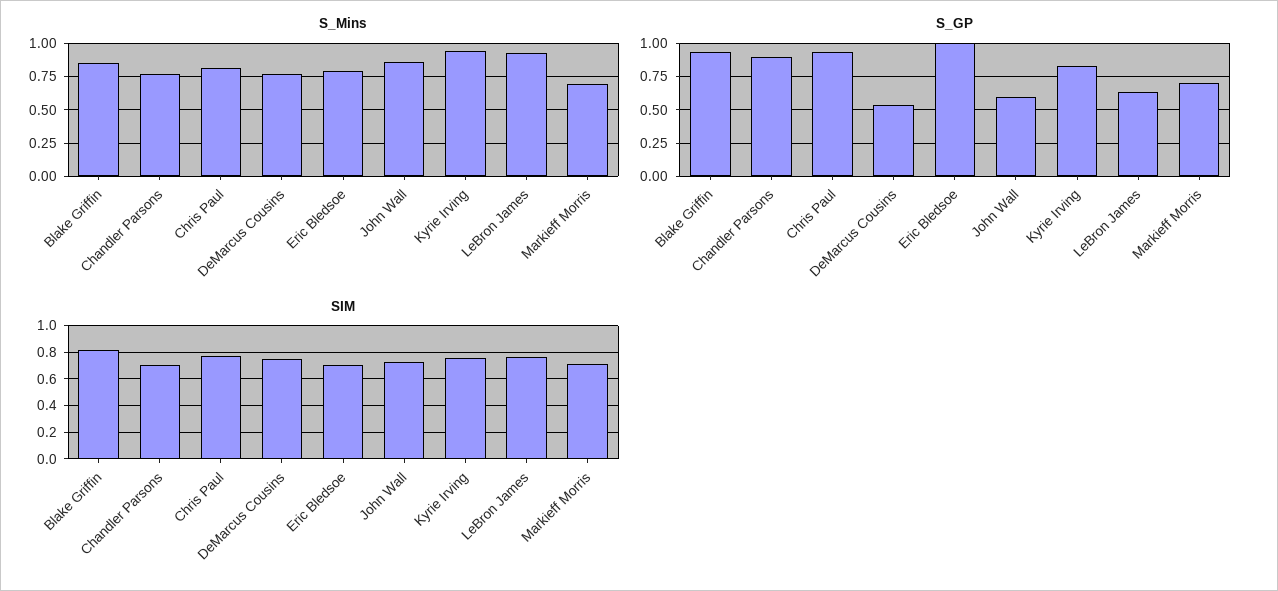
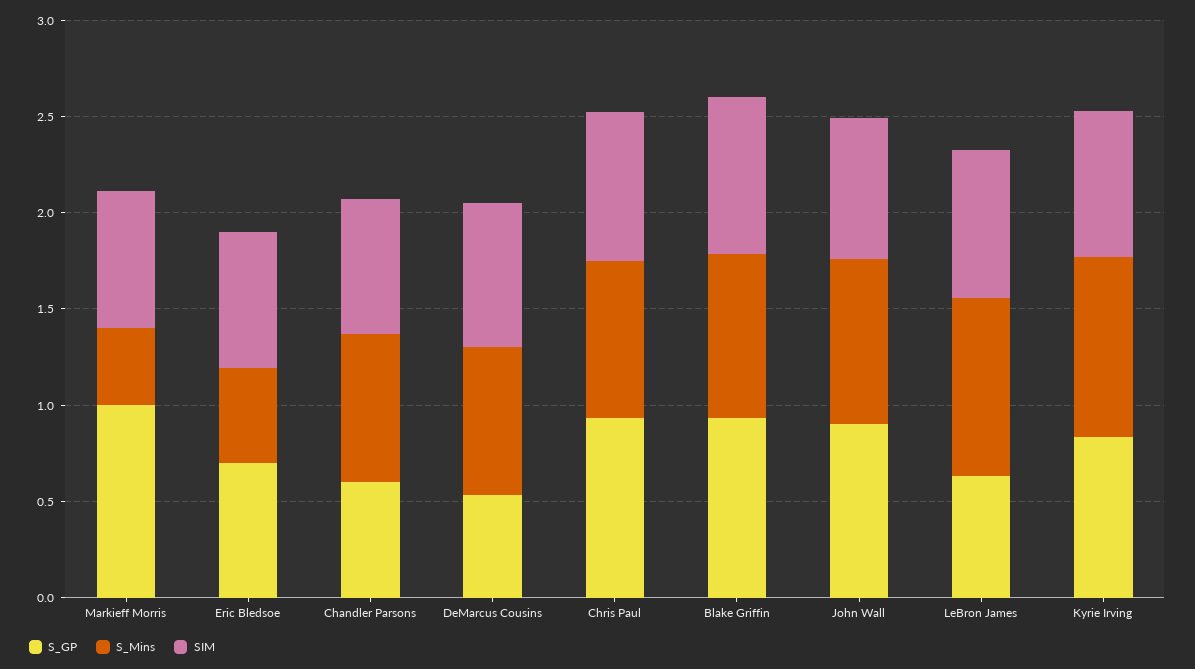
S_Mins, Eric Bledsoe: 0.8 -> 0.5
S_Mins, Markieff Morris: 0.7 -> 0.4
S_GP, Chandler Parsons: 0.9 -> 0.6
S_GP, Eric Bledsoe: 1 -> 0.7
S_GP, John Wall: 0.6 -> 0.9
S_GP, Markieff Morris: 0.7 -> 1

